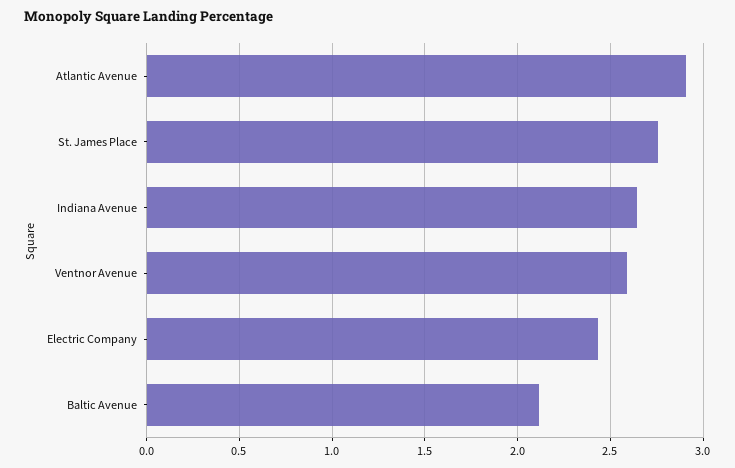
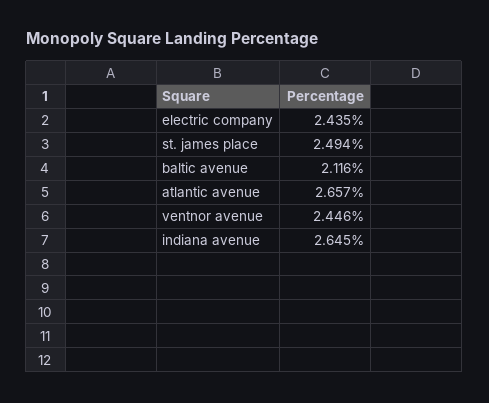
Atlantic Avenue: 2.9 -> 2.657
St. James Place: 2.75 -> 2.494
Ventnor Avenue: 2.6 -> 2.446

